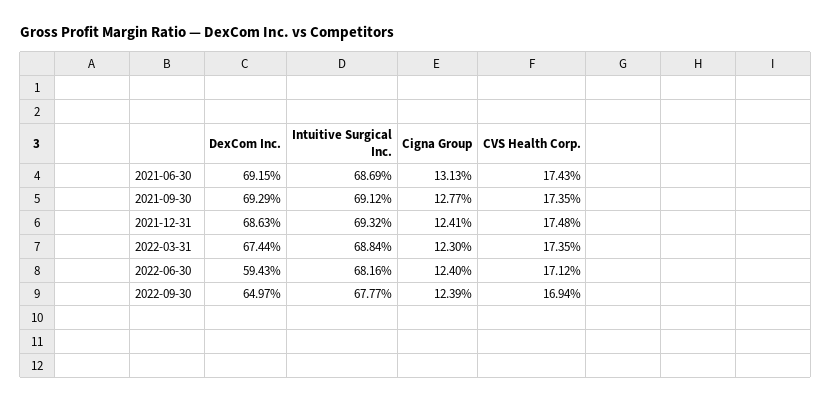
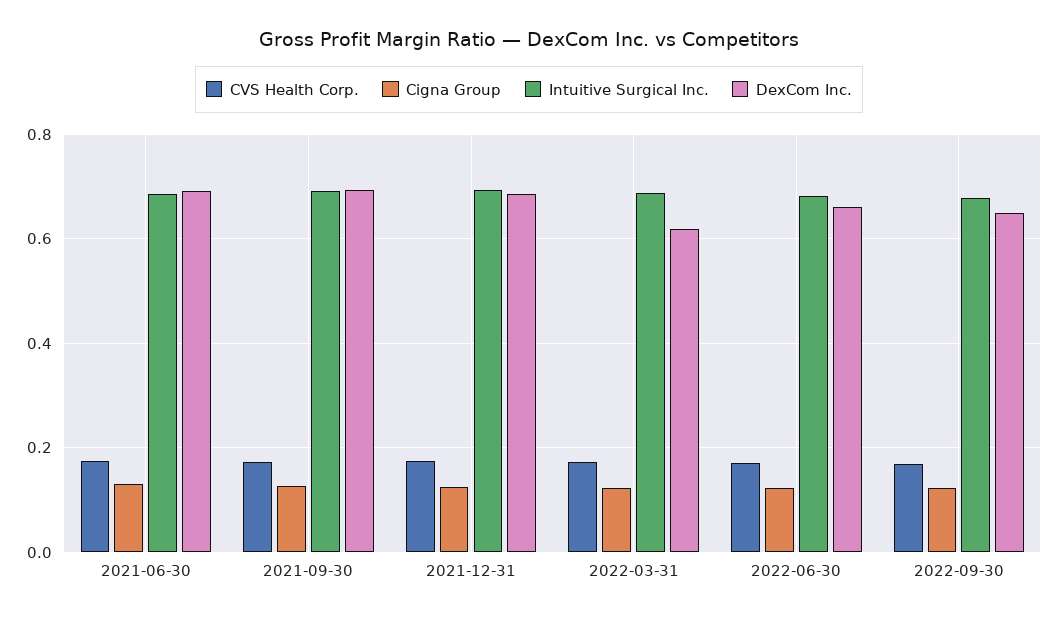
DexCom Inc., 2022-03-31: 0.6744 -> 0.62
DexCom Inc., 2022-06-30: 0.5943 -> 0.66

